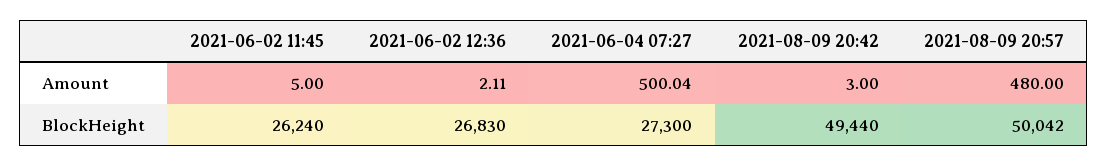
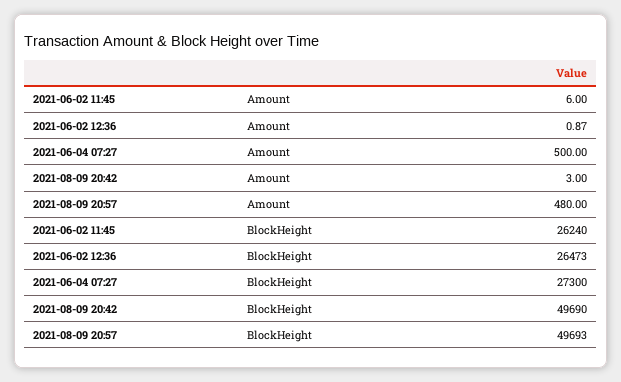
2021-06-02 11:45, Amount: 5 -> 6
2021-06-02 12:36, Amount: 2.11 -> 0.87
2021-06-04 07:27, Amount: 500.04 -> 500
2021-06-02 12:36, BlockHeight: 26830 -> 26473
2021-08-09 20:42, BlockHeight: 49440 -> 49690
2021-08-09 20:57, BlockHeight: 50042 -> 49693

